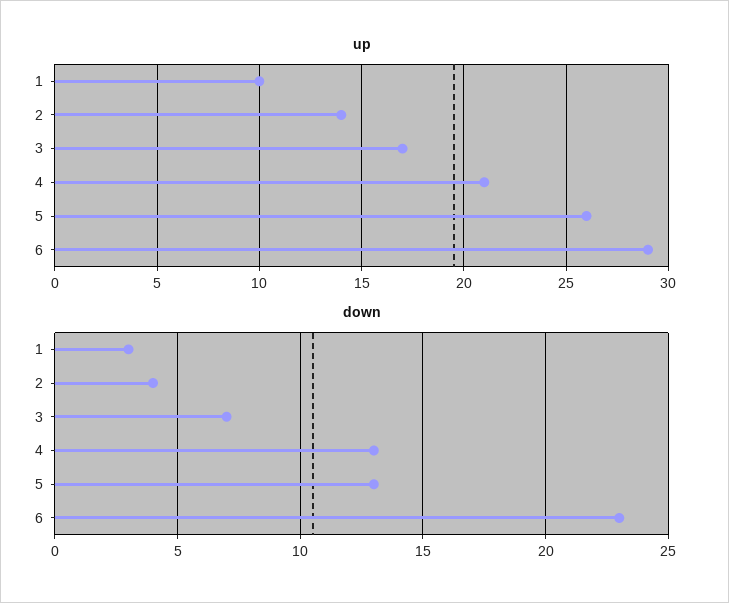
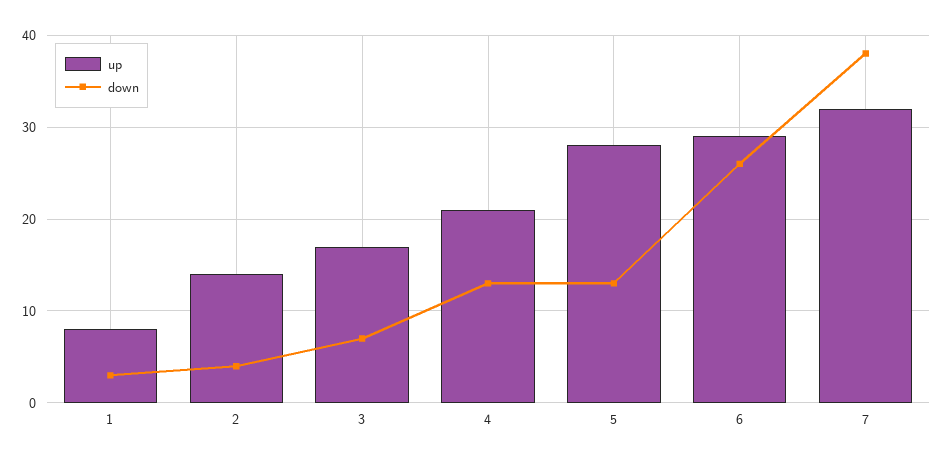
up, 1: 10 -> 8
up, 5: 26 -> 28
down, 6: 23 -> 26
up, 7: none -> 32
down, 7: none -> 38

